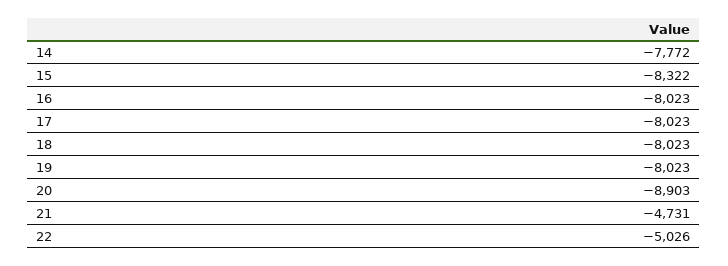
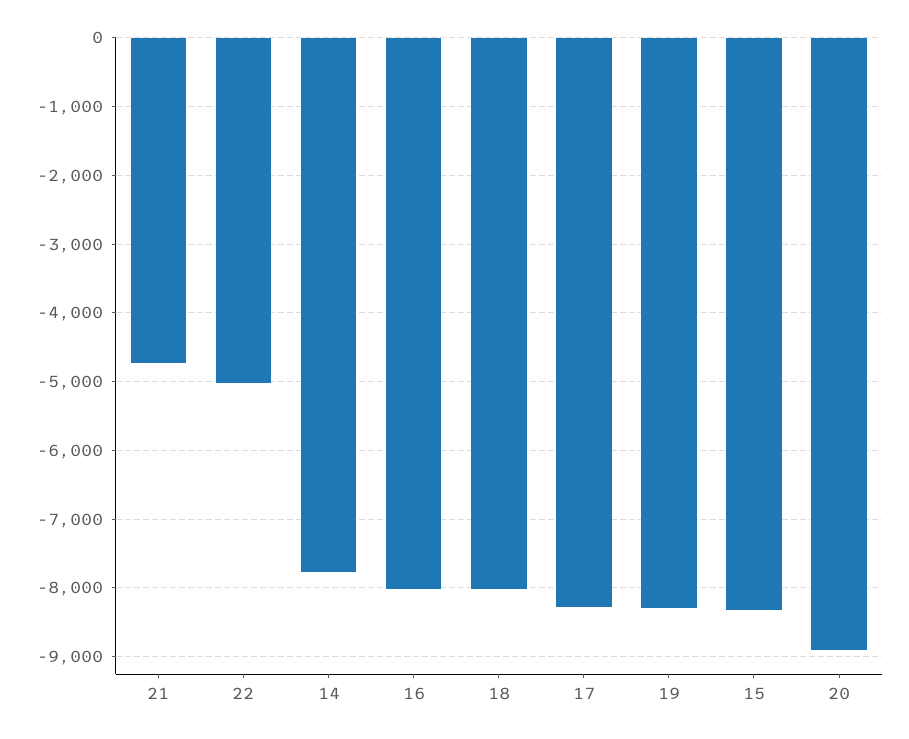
17: -8023 -> -8300
19: -8023 -> -8300

